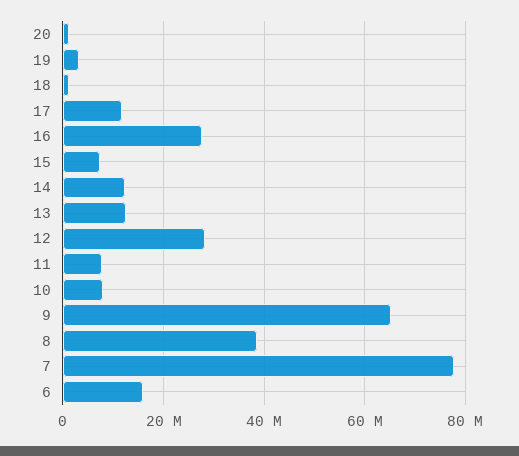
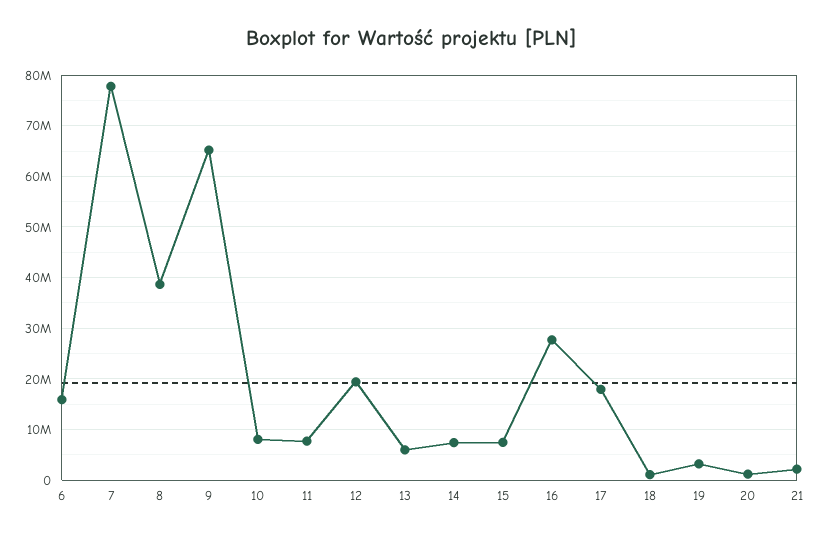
17: 12000000 -> 18000000
14: 12000000 -> 8000000
13: 12000000 -> 6000000
12: 28000000 -> 20000000
21: none -> 2000000

